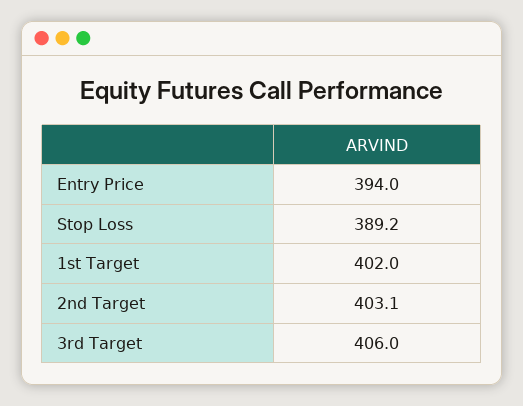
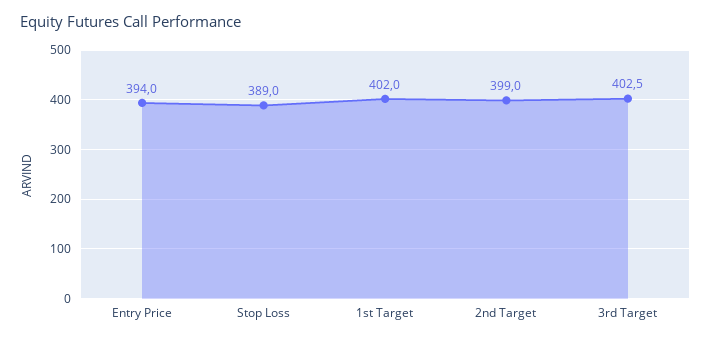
Stop Loss: 389.2 -> 389
2nd Target: 403.1 -> 399
3rd Target: 406 -> 402.5

